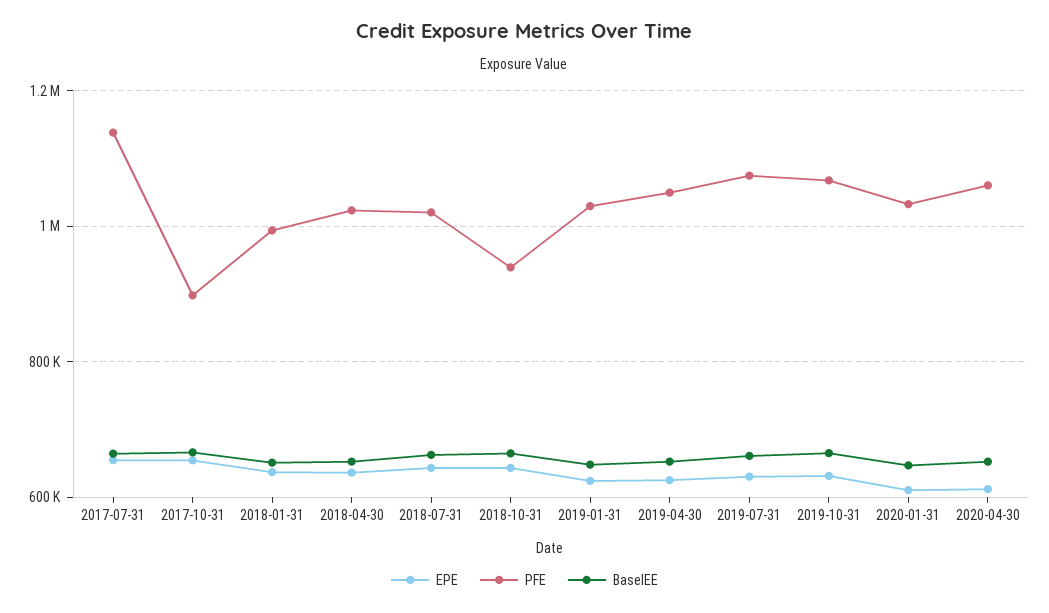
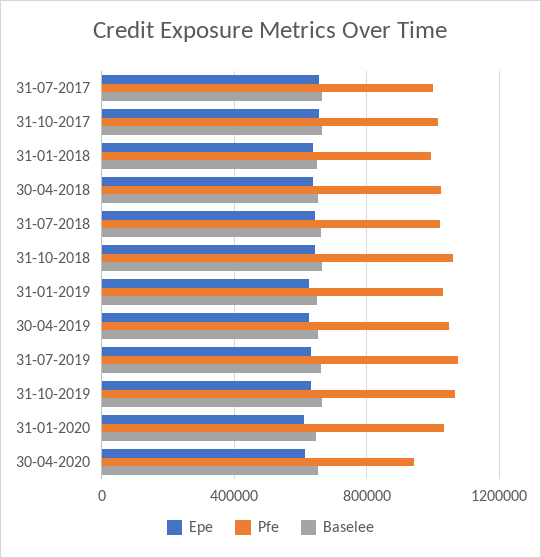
PFE, 2017-07-31: 1140000 -> 1000000
PFE, 2017-10-31: 900000 -> 1000000
PFE, 2018-10-31: 940000 -> 1050000
PFE, 2020-04-30: 1060000 -> 950000

